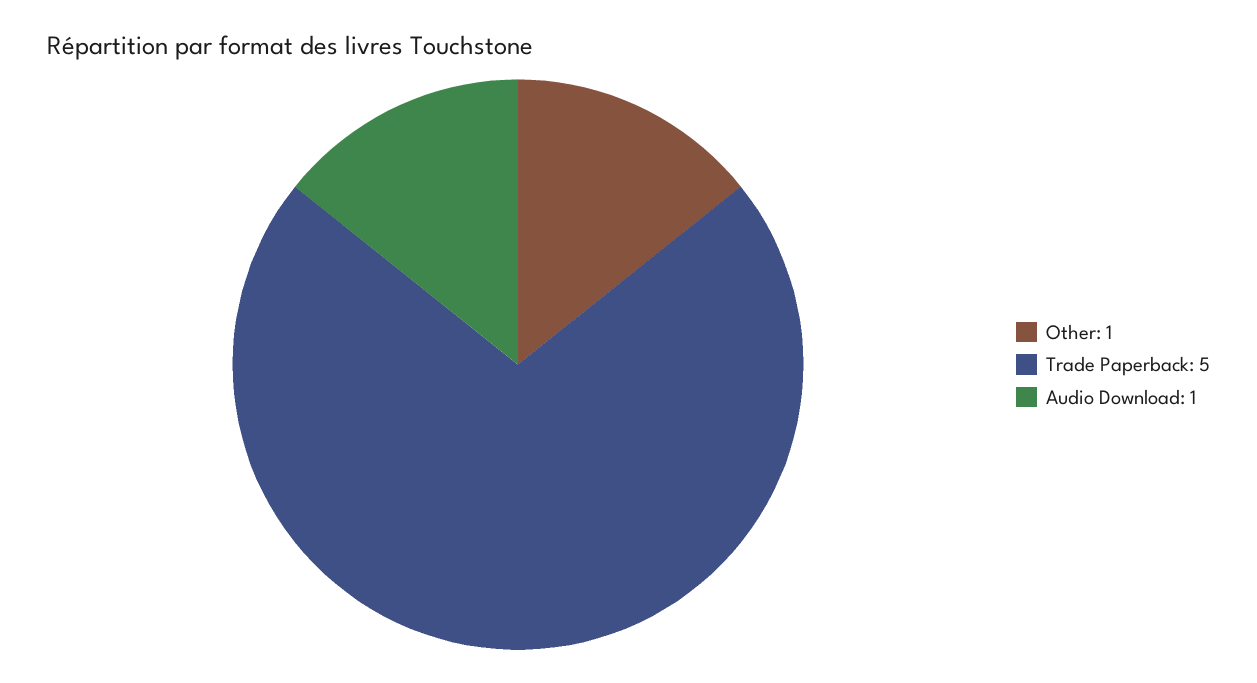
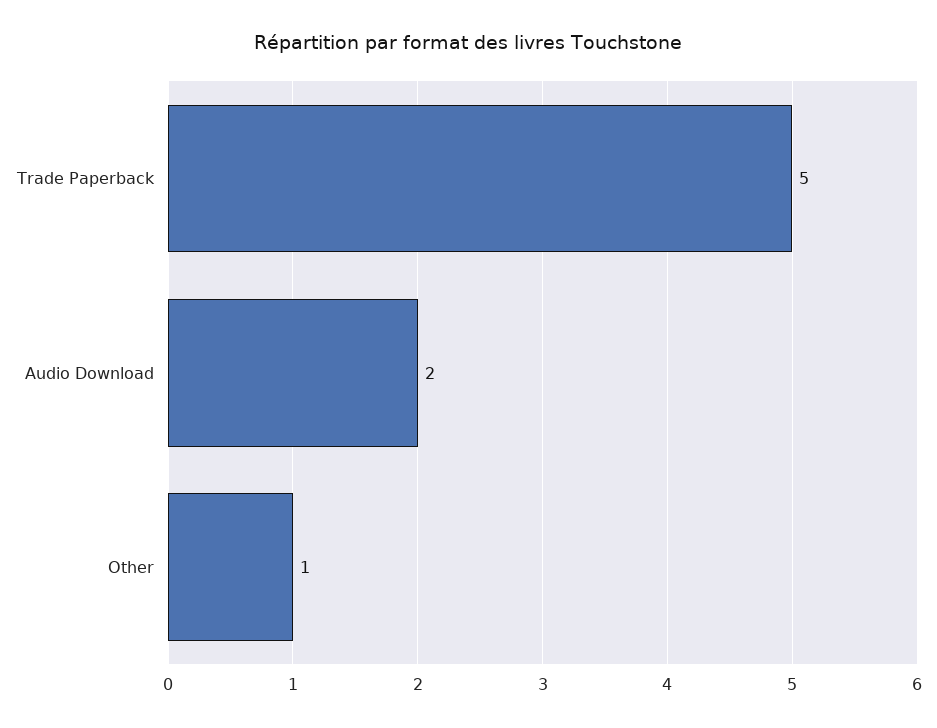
Audio Download: 1 -> 2

